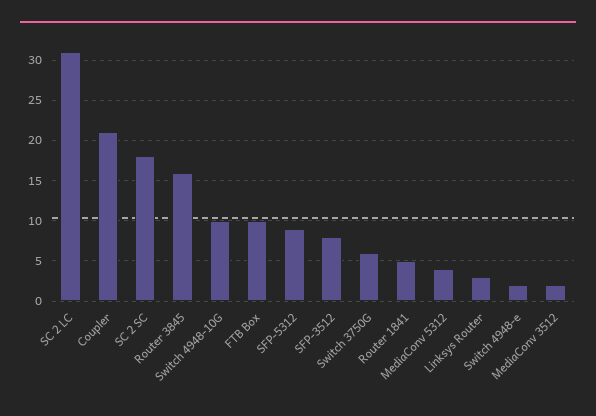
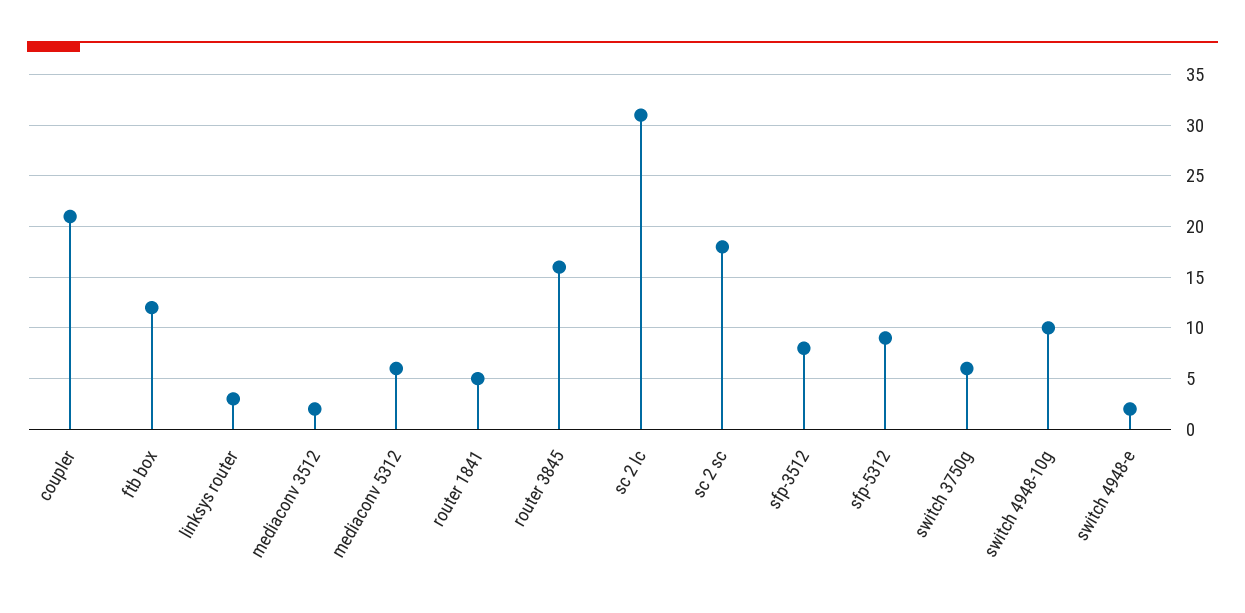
FTB Box: 10 -> 12
MediaConv 5312: 4 -> 6

